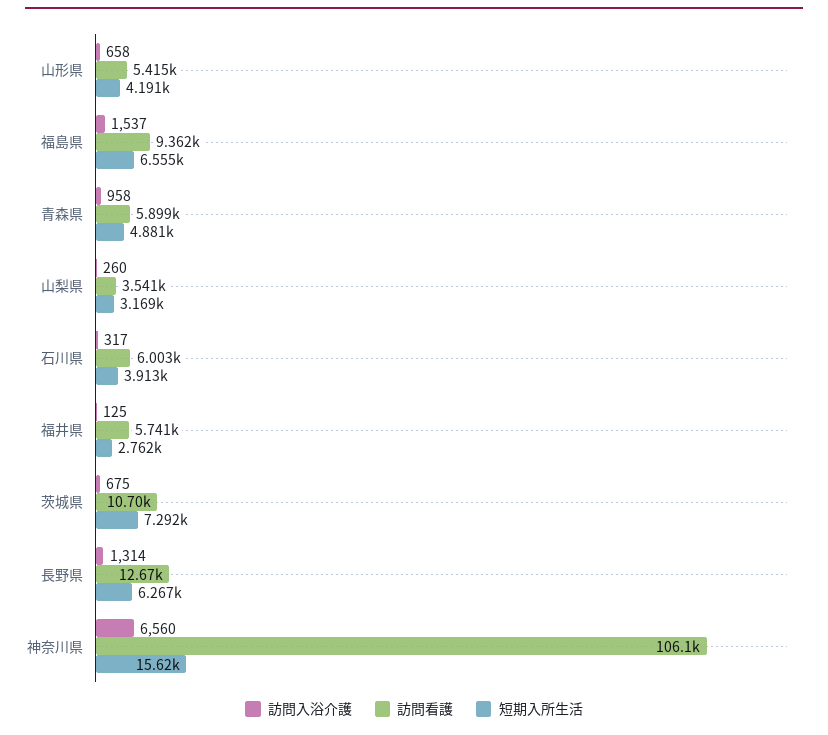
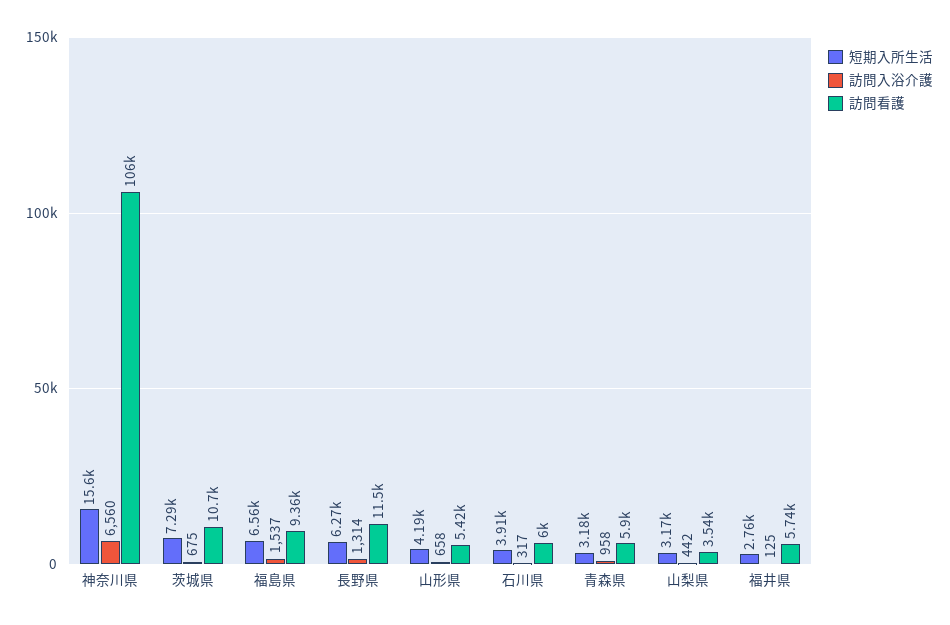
短期入所生活, 青森県: 4881 -> 3180
訪問入浴介護, 山梨県: 260 -> 442
訪問看護, 長野県: 12670 -> 11500

